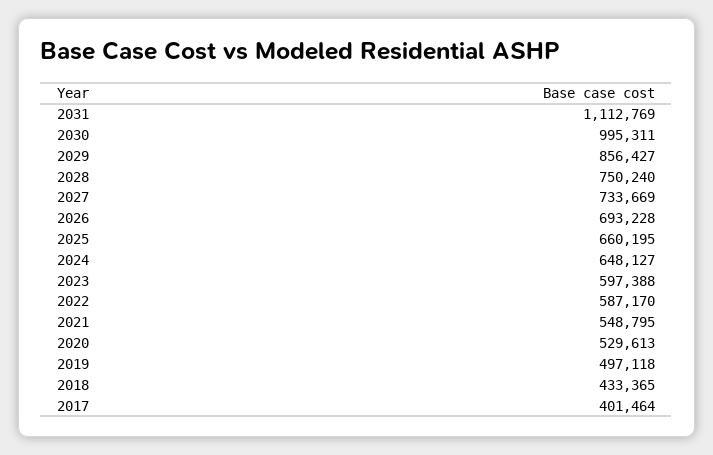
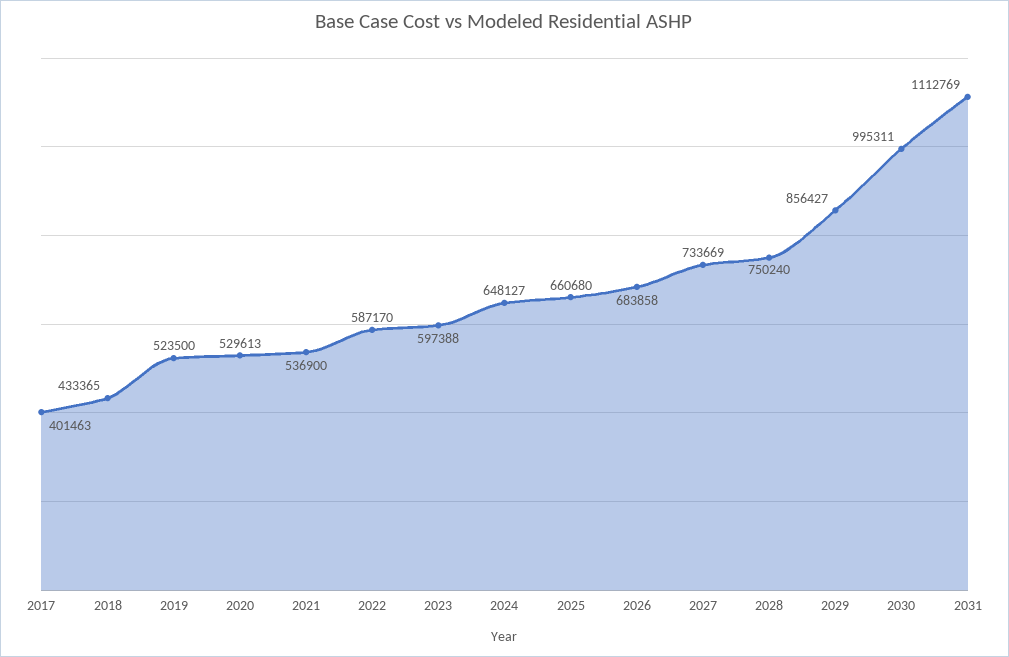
2026: 693228 -> 683858
2025: 660195 -> 660680
2021: 548795 -> 536900
2019: 497118 -> 523500
2017: 401464 -> 401463

